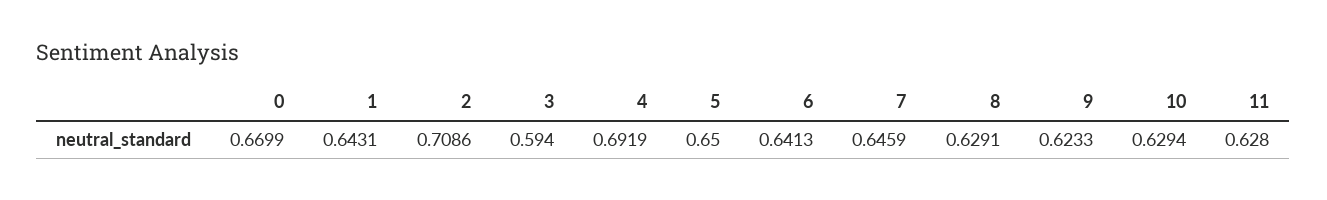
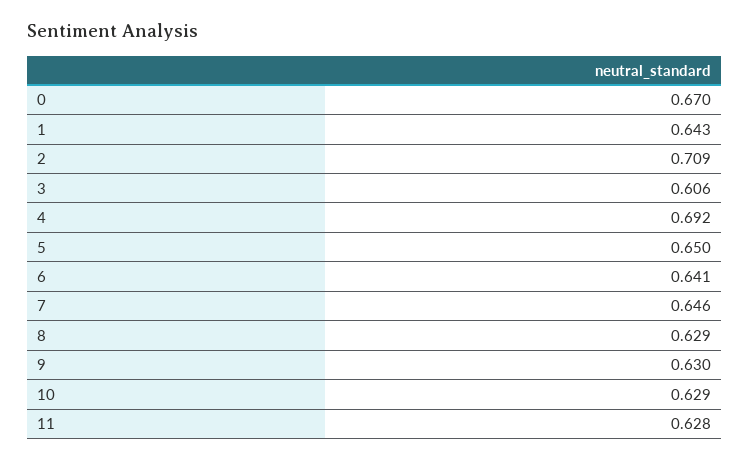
3: 0.594 -> 0.606
9: 0.6233 -> 0.63

